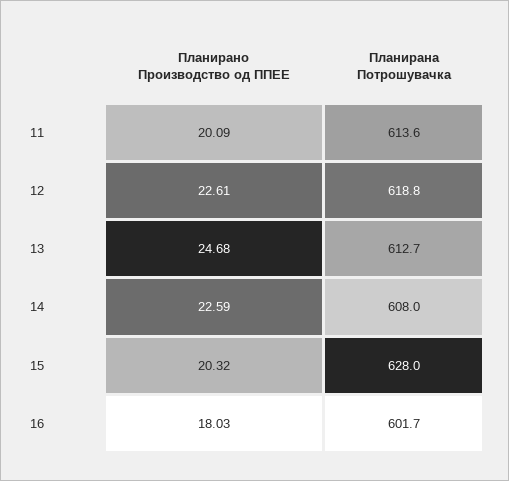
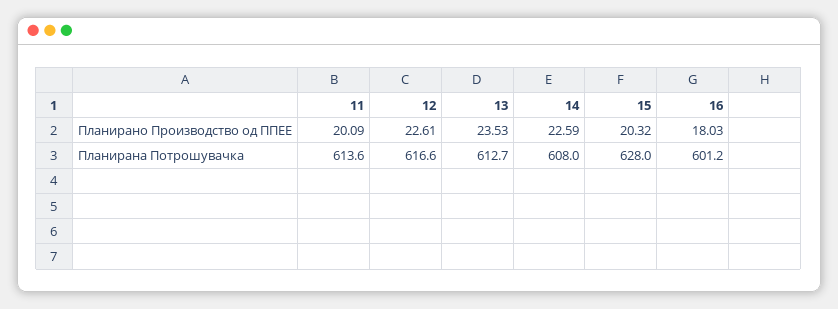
Планирана Потрошувачка, 12: 618.8 -> 616.6
Планирано Производство од ППЕЕ, 13: 24.68 -> 23.53
Планирана Потрошувачка, 16: 601.7 -> 601.2

